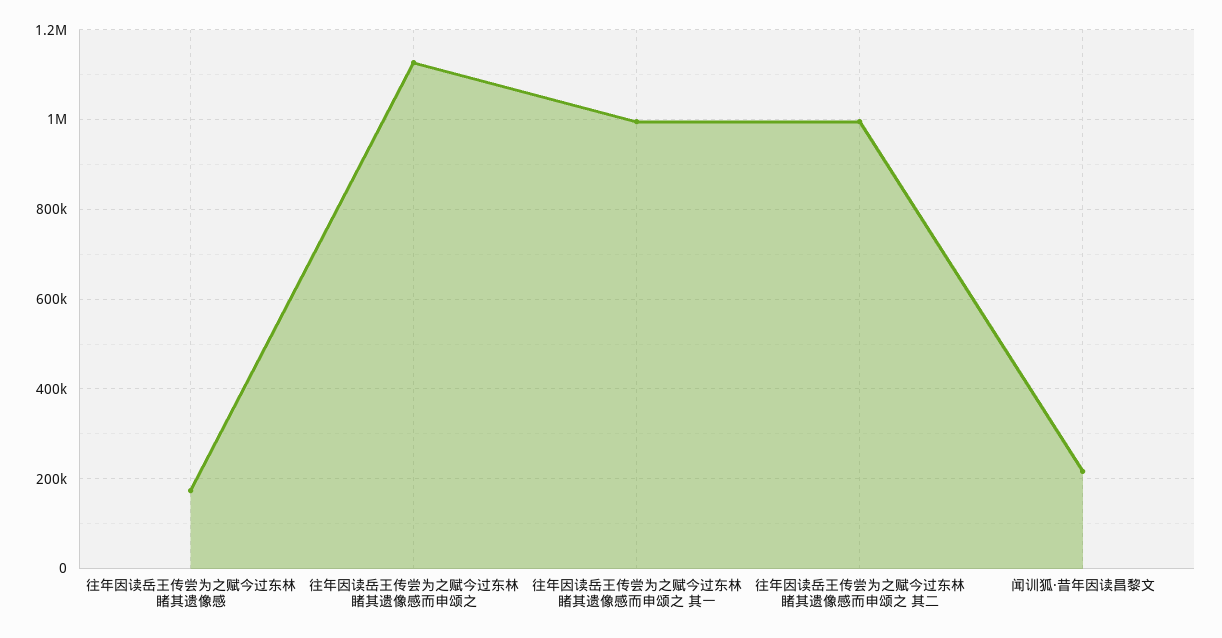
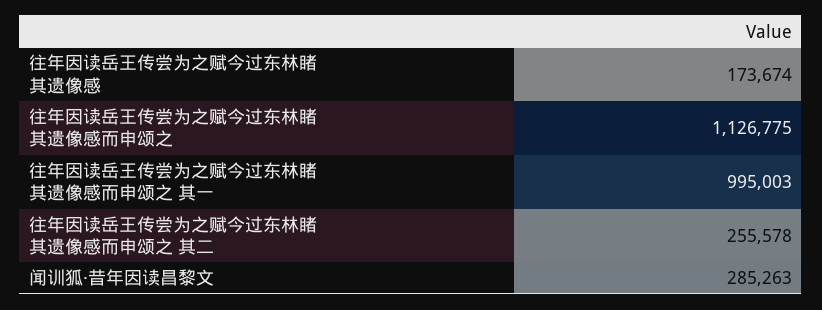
往年因读岳王传尝为之赋今过东林睹其遗像感而申颂之 其二: 1000000 -> 255578
闻训狐·昔年因读昌黎文: 220000 -> 285263

